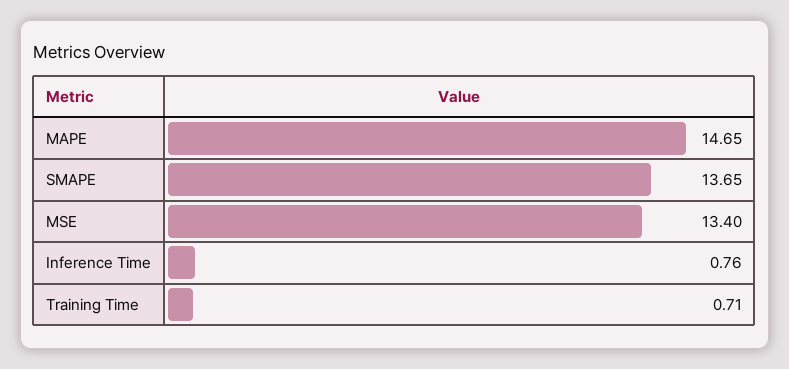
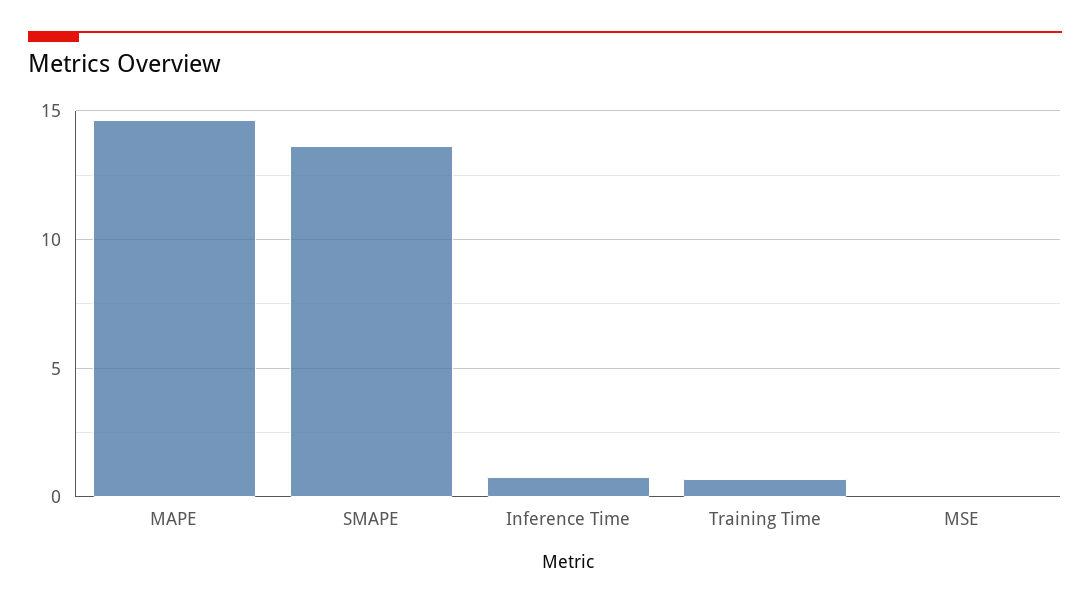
MSE: 13.4 -> 0

